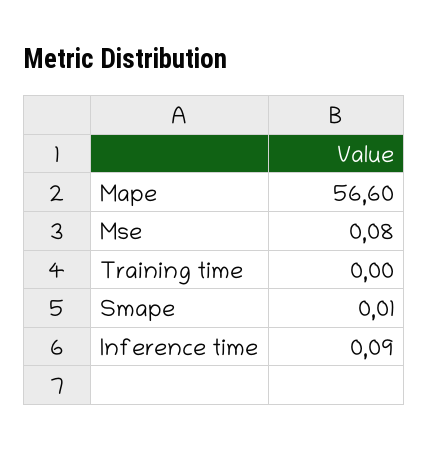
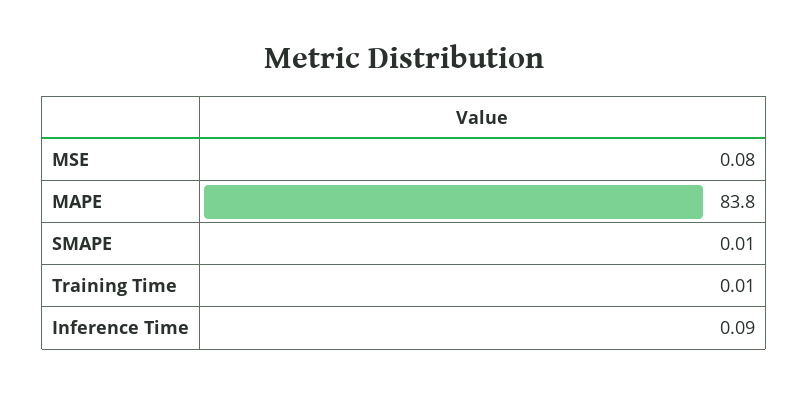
Mape: 56.6 -> 83.8
Training time: 0 -> 0.01

